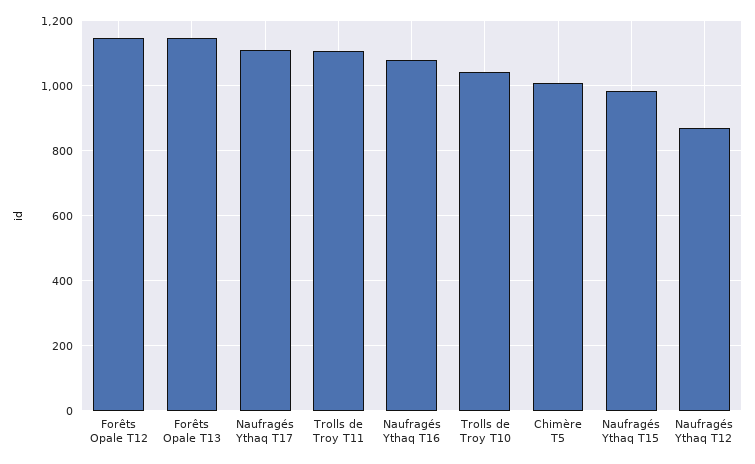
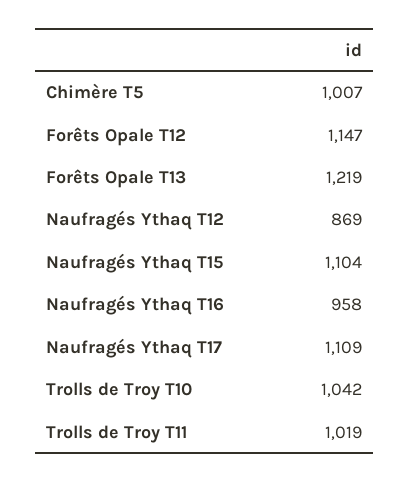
Forêts Opale T13: 1140 -> 1219
Trolls de Troy T11: 1100 -> 1019
Naufragés Ythaq T16: 1080 -> 958
Naufragés Ythaq T15: 980 -> 1104

